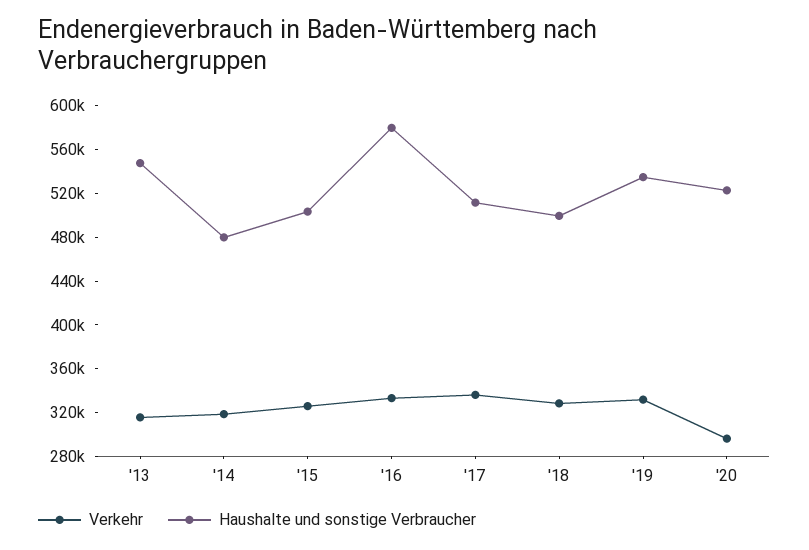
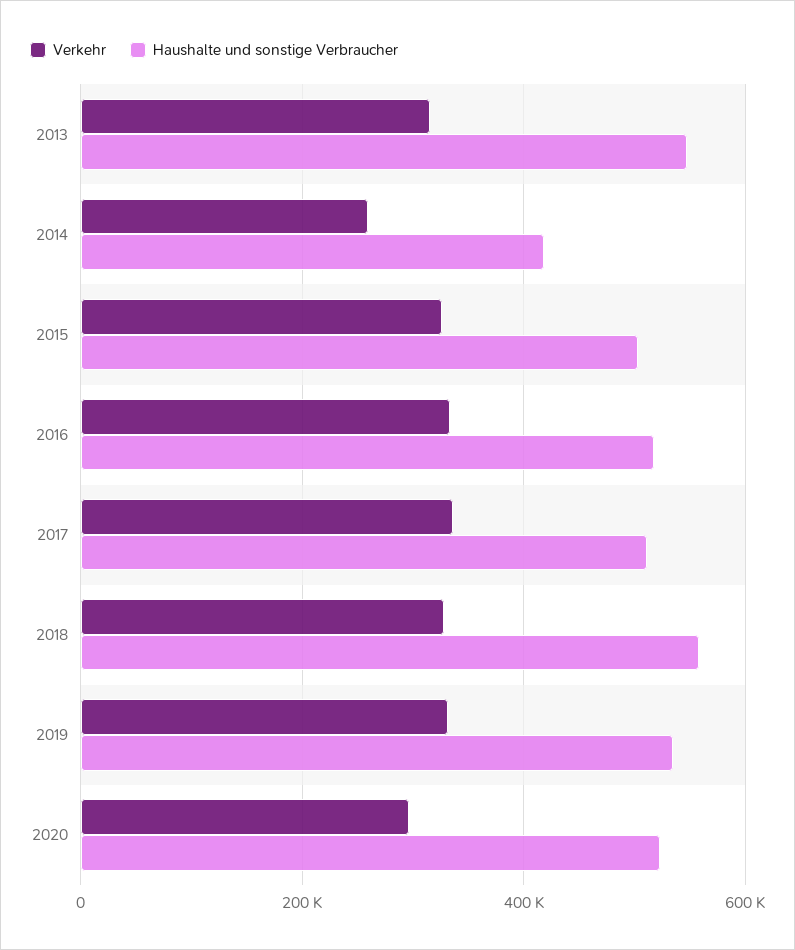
Verkehr, '14: 320000 -> 260000
Haushalte und sonstige Verbraucher, '14: 480000 -> 420000
Haushalte und sonstige Verbraucher, '16: 580000 -> 520000
Haushalte und sonstige Verbraucher, '18: 500000 -> 560000

